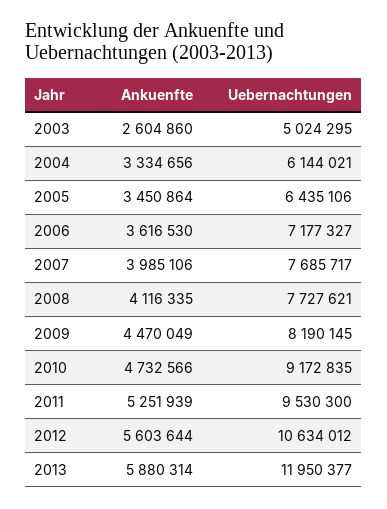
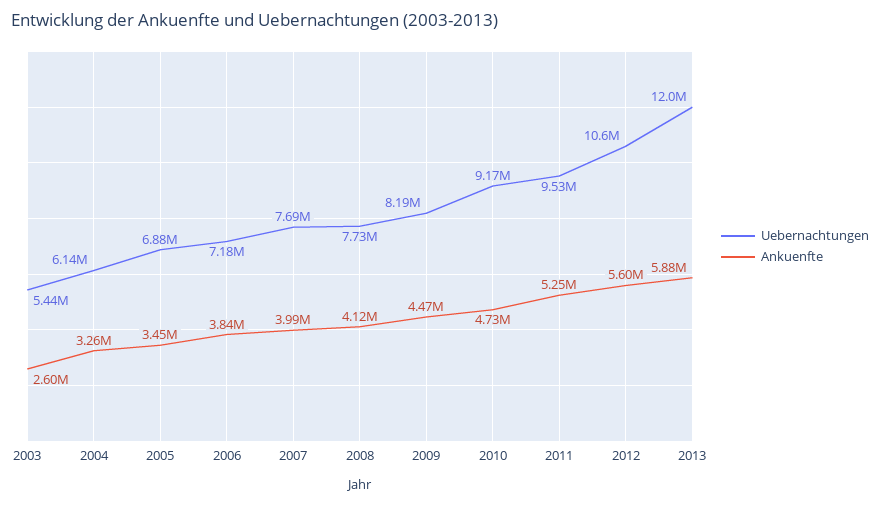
Uebernachtungen, 2003: 5024295 -> 5440000
Ankuenfte, 2004: 3334656 -> 3260000
Uebernachtungen, 2005: 6435106 -> 6880000
Ankuenfte, 2006: 3616530 -> 3840000

